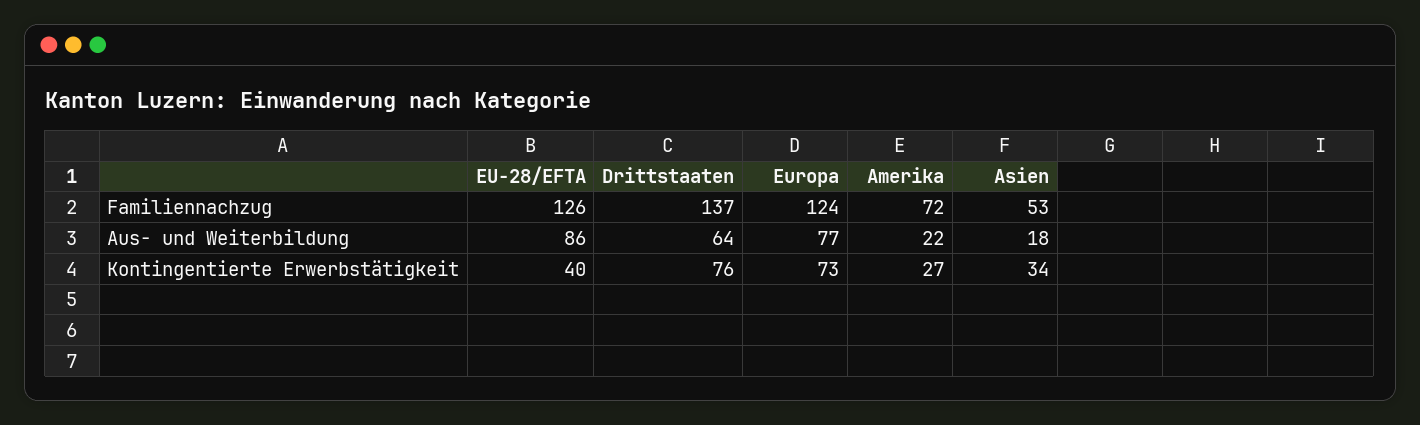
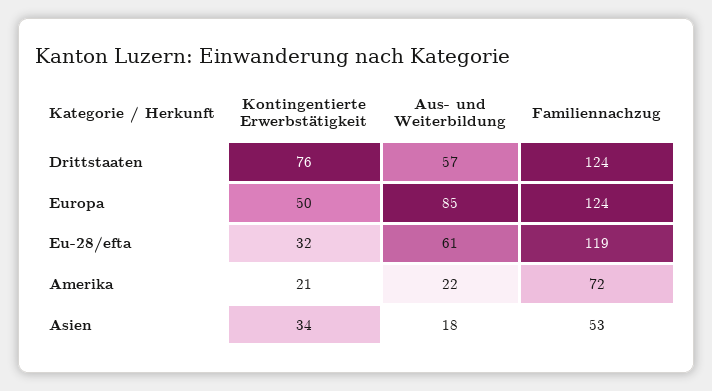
EU-28/EFTA, Familiennachzug: 126 -> 119
Drittstaaten, Familiennachzug: 137 -> 124
EU-28/EFTA, Aus- und Weiterbildung: 86 -> 61
Drittstaaten, Aus- und Weiterbildung: 64 -> 57
Europa, Aus- und Weiterbildung: 77 -> 85
EU-28/EFTA, Kontingentierte Erwerbstätigkeit: 40 -> 32
Europa, Kontingentierte Erwerbstätigkeit: 73 -> 50
Amerika, Kontingentierte Erwerbstätigkeit: 27 -> 21

